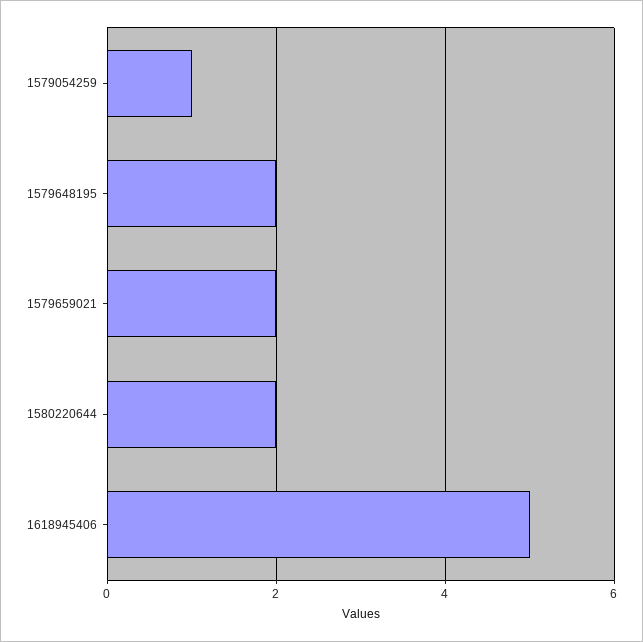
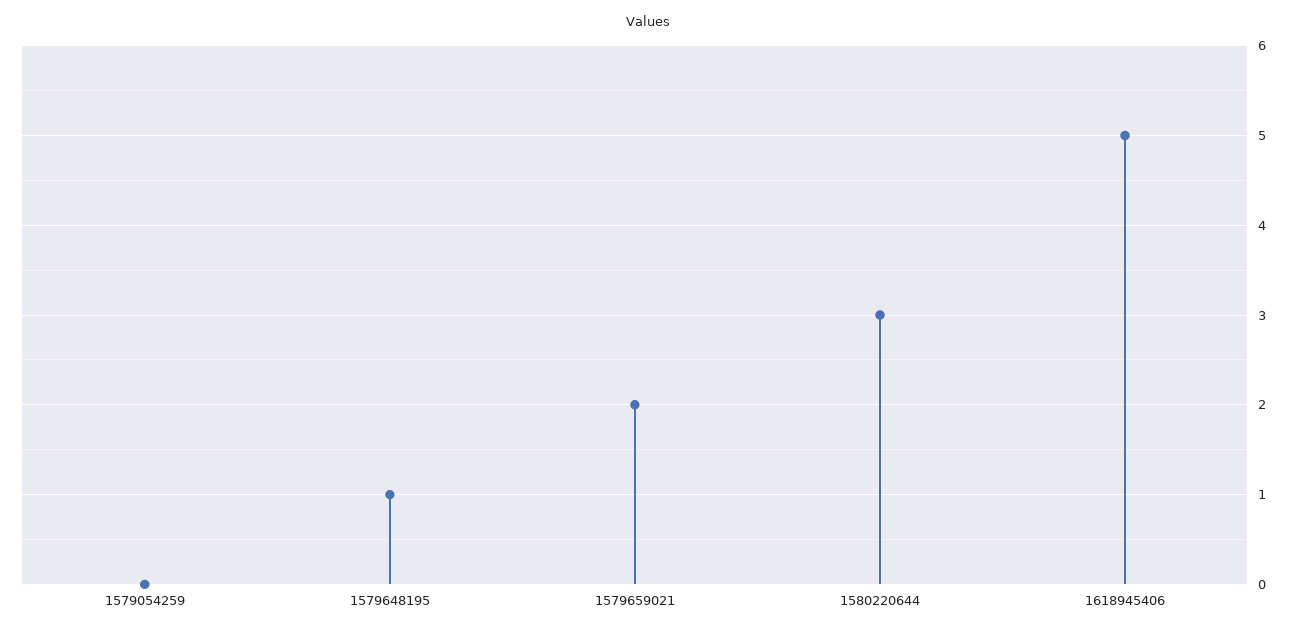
1579054259: 1 -> 0
1579648195: 2 -> 1
1580220644: 2 -> 3

